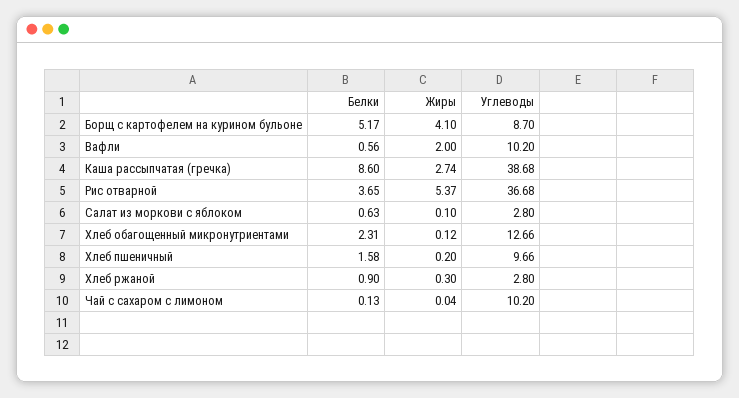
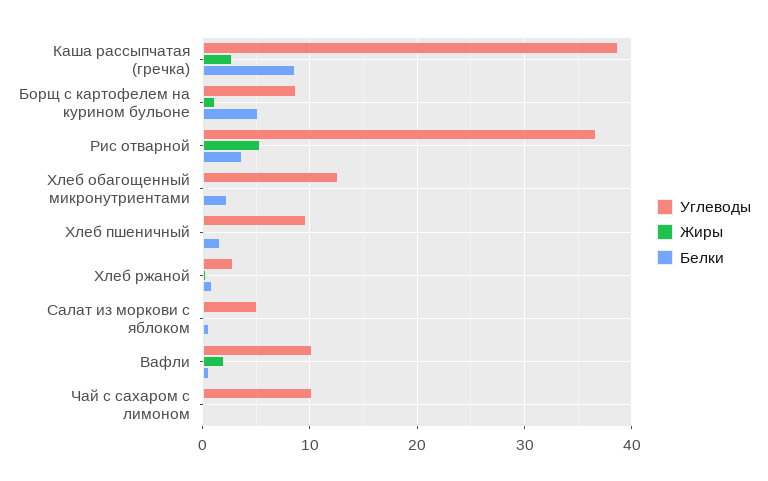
Жиры, Борщ с картофелем на курином бульоне: 4.1 -> 1
Углеводы, Салат из моркови с яблоком: 2.8 -> 5

